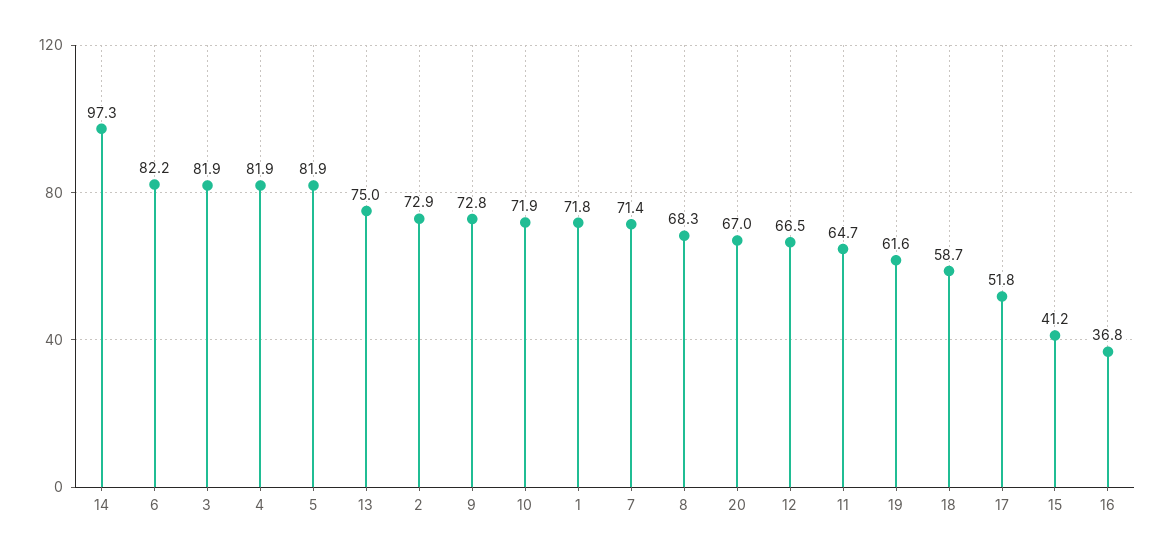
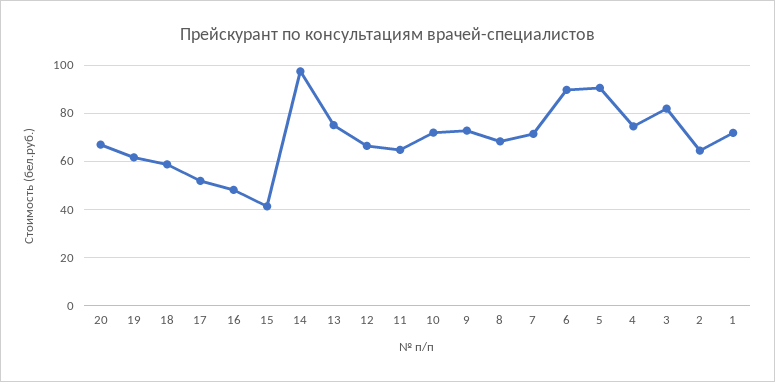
6: 82.2 -> 90
4: 81.9 -> 75
5: 81.9 -> 90
2: 72.9 -> 65
16: 36.8 -> 47.5

